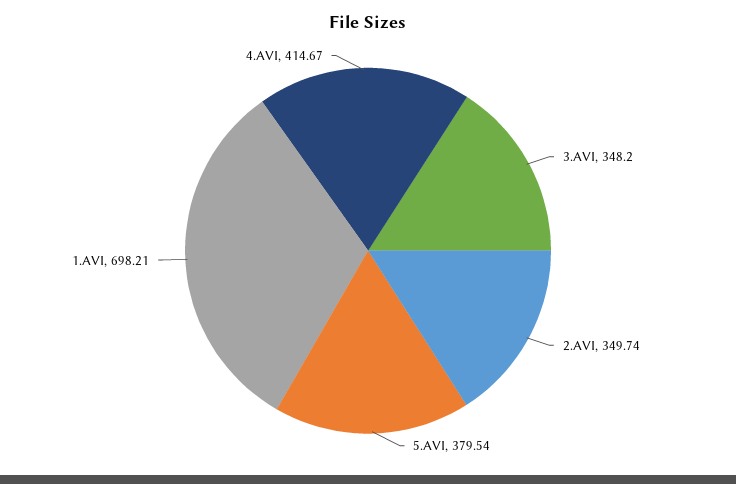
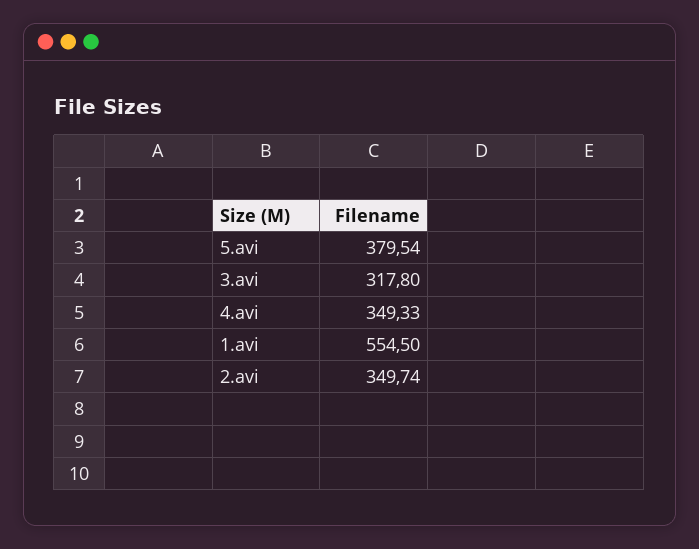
3.AVI: 348.2 -> 317.8
1.AVI: 698.21 -> 554.5
4.AVI: 414.67 -> 349.33

